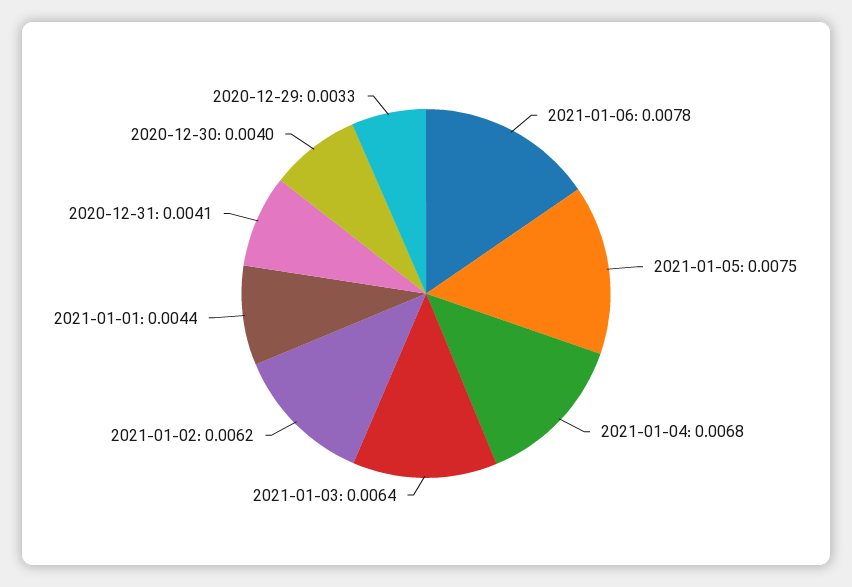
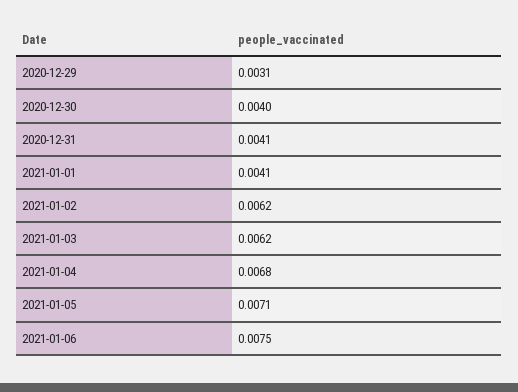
2021-01-06: 0.0078 -> 0.0075
2021-01-05: 0.0075 -> 0.0071
2021-01-03: 0.0064 -> 0.0062
2021-01-01: 0.0044 -> 0.0041
2020-12-29: 0.0033 -> 0.0031

